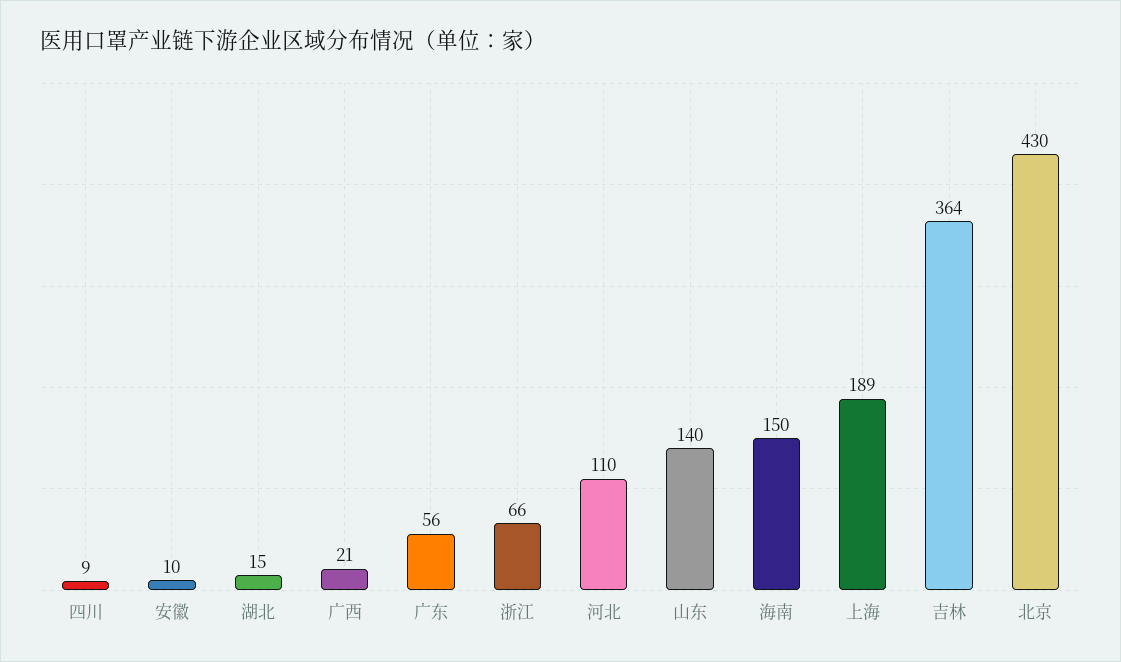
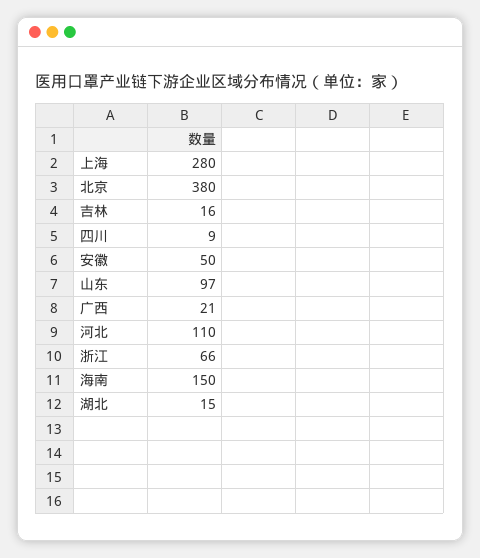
安徽: 10 -> 50
广东: 56 -> none
山东: 140 -> 97
上海: 189 -> 280
吉林: 364 -> 16
北京: 430 -> 380

